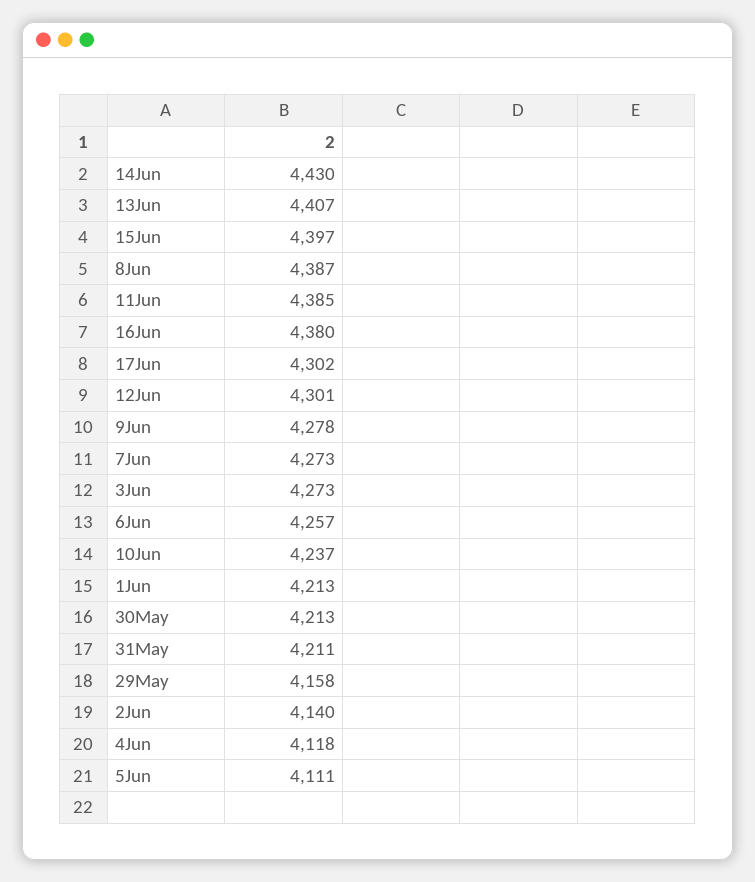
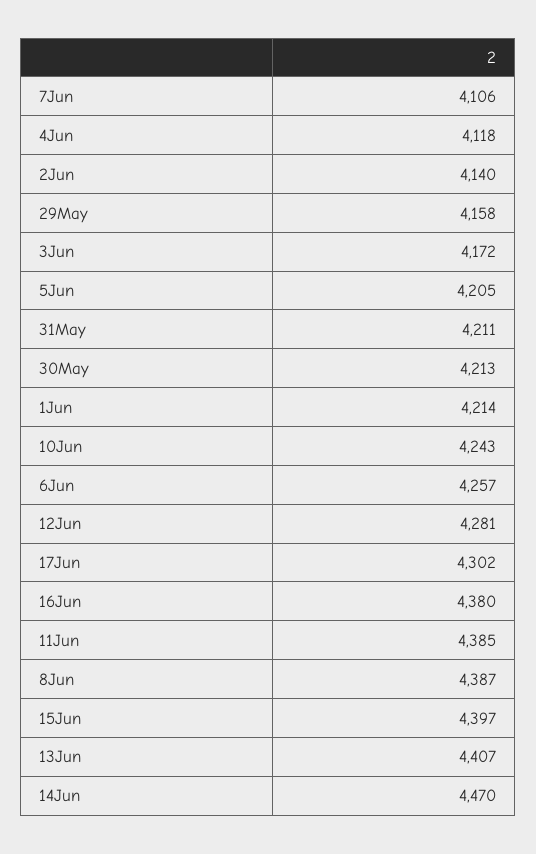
14Jun: 4430 -> 4470
12Jun: 4301 -> 4281
9Jun: 4278 -> none
7Jun: 4273 -> 4106
3Jun: 4273 -> 4172
10Jun: 4237 -> 4243
1Jun: 4213 -> 4214
5Jun: 4111 -> 4205

